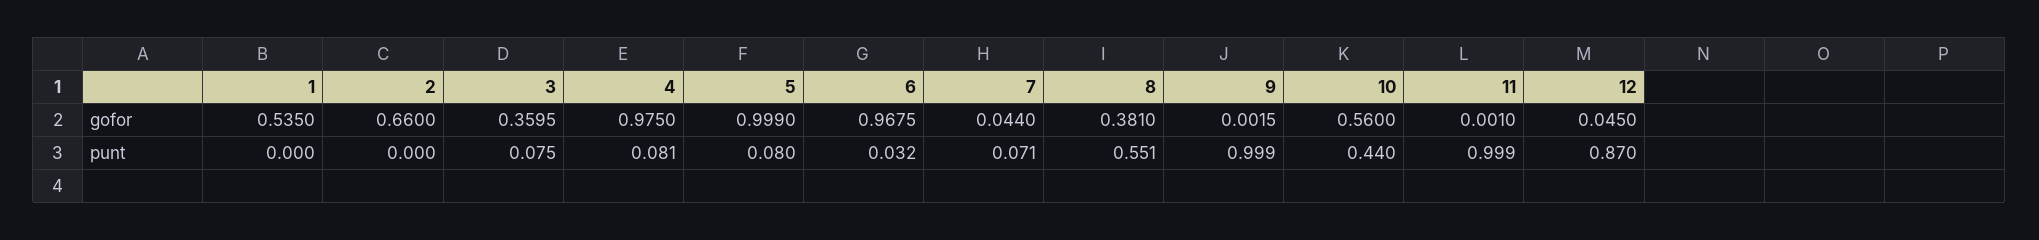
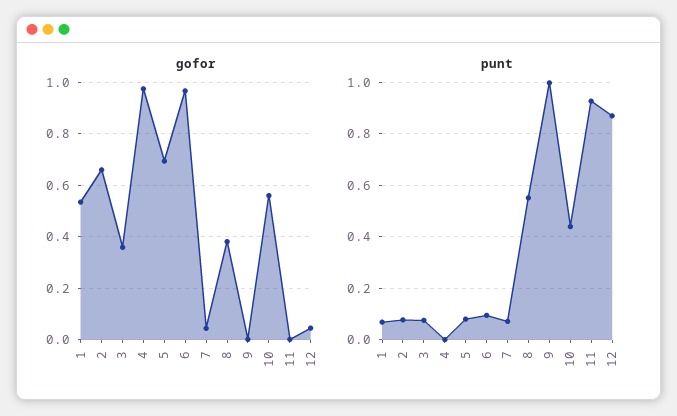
gofor, 5: 0.999 -> 0.7
punt, 1: 0 -> 0.075
punt, 2: 0 -> 0.075
punt, 4: 0.081 -> 0
punt, 6: 0.032 -> 0.1
punt, 11: 0.999 -> 0.925

